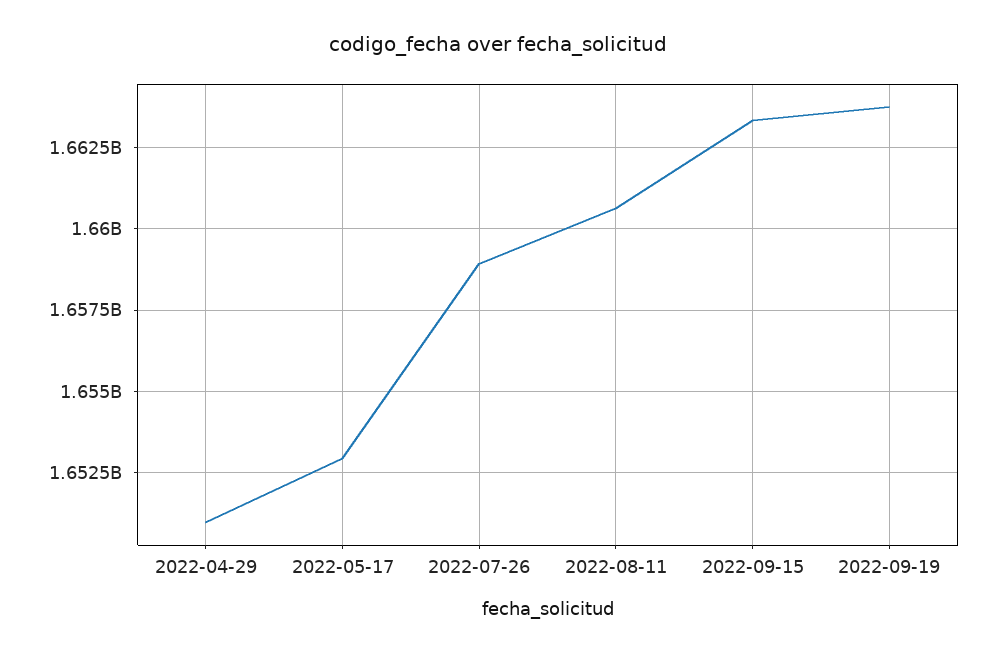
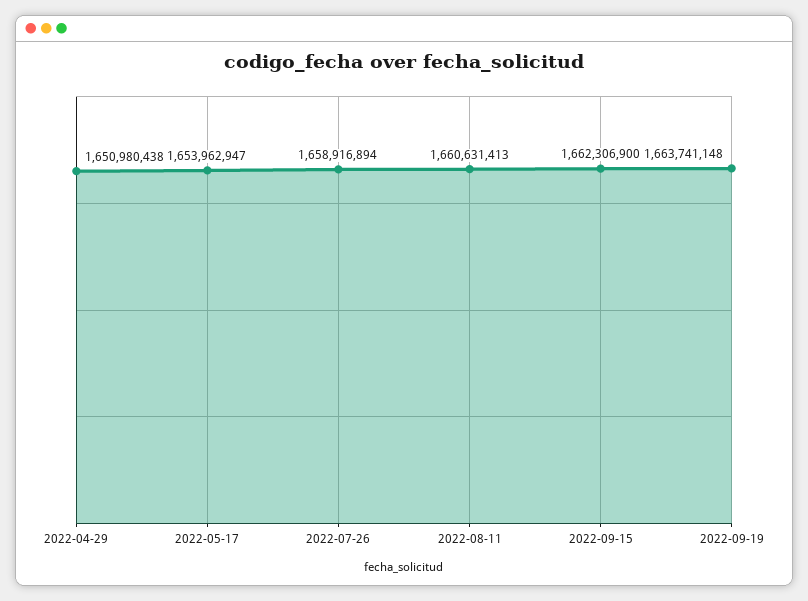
2022-05-17: 1653000000 -> 1653962947
2022-09-15: 1663250000 -> 1662306900

